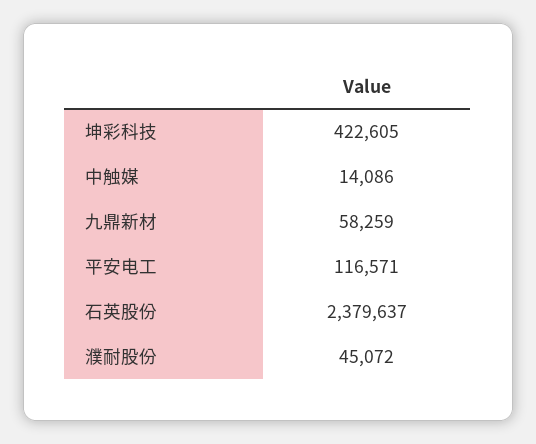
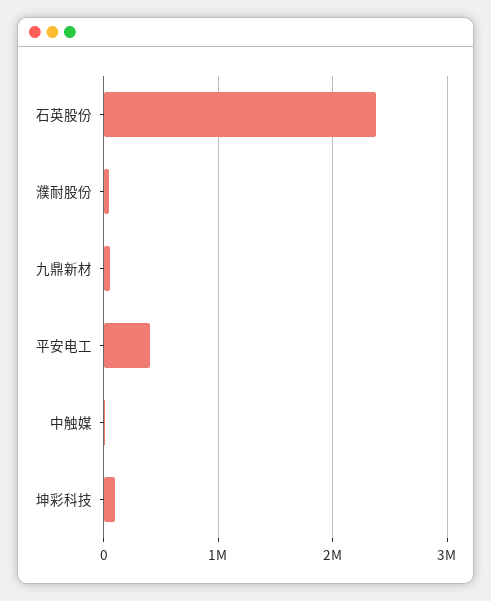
坤彩科技: 422605 -> 100000
平安电工: 116571 -> 400000

